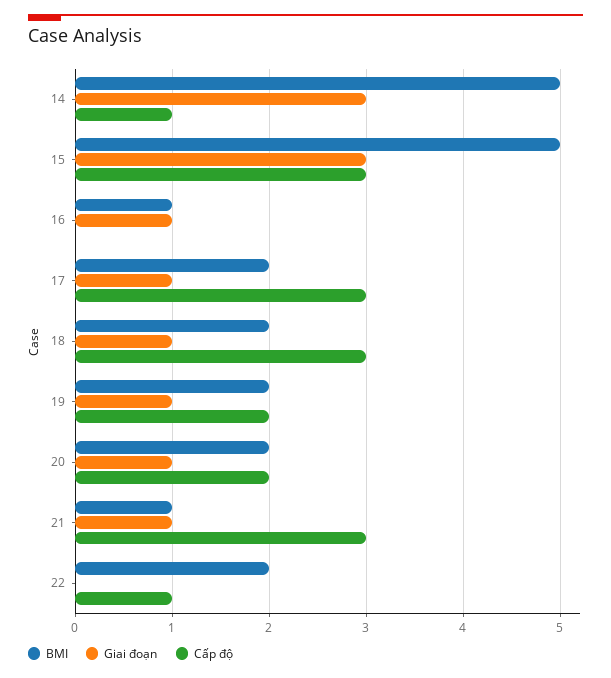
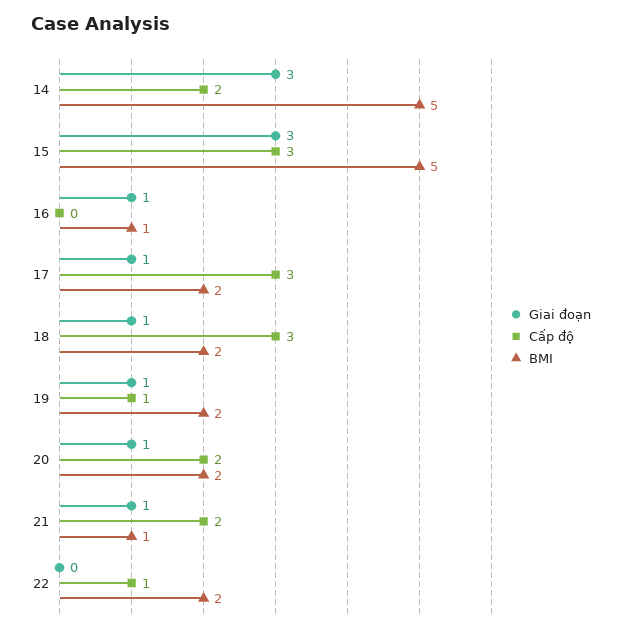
Cấp độ, 14: 1 -> 2
Cấp độ, 19: 2 -> 1
Cấp độ, 21: 3 -> 2

